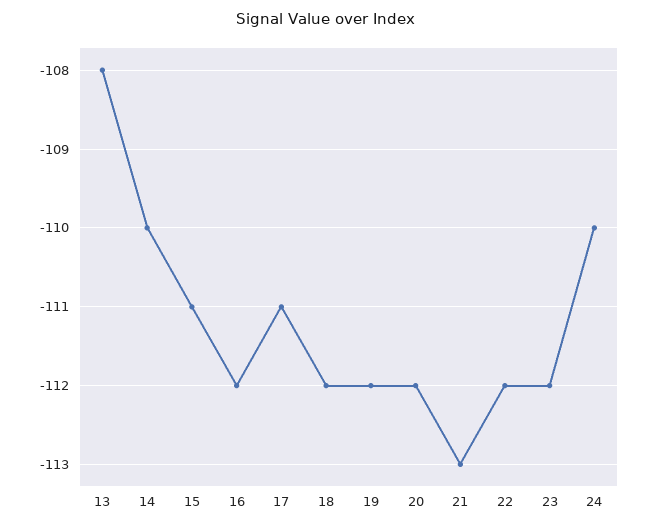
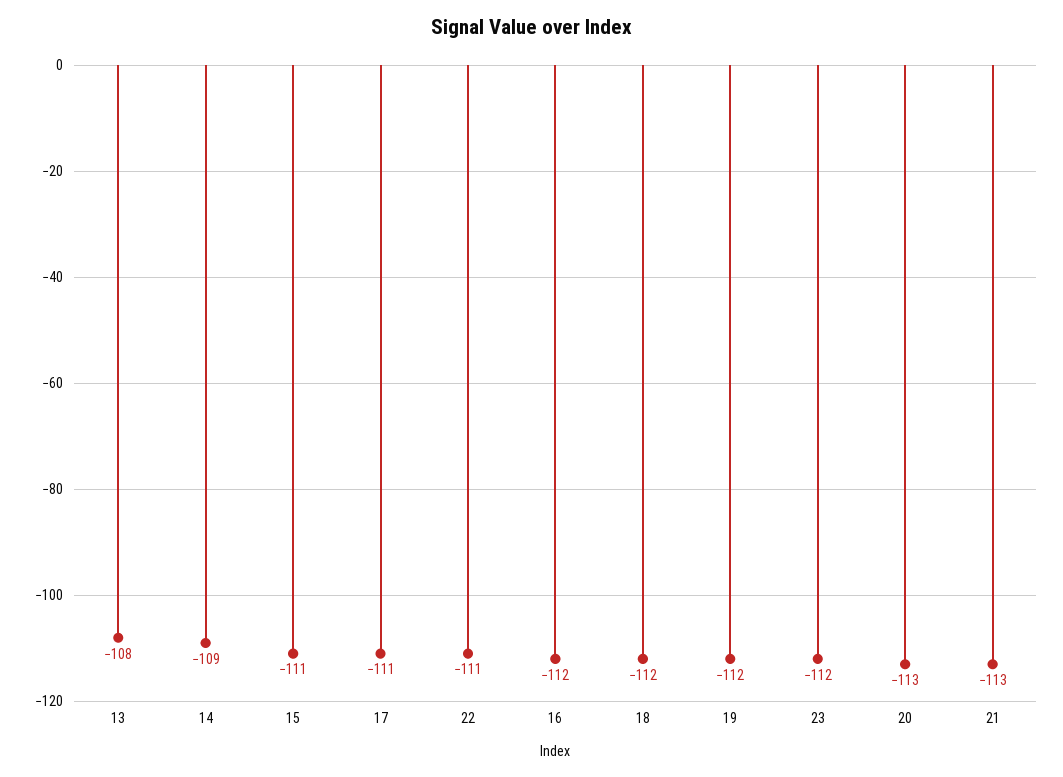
14: -110 -> -109
20: -112 -> -113
22: -112 -> -111
24: -110 -> none

